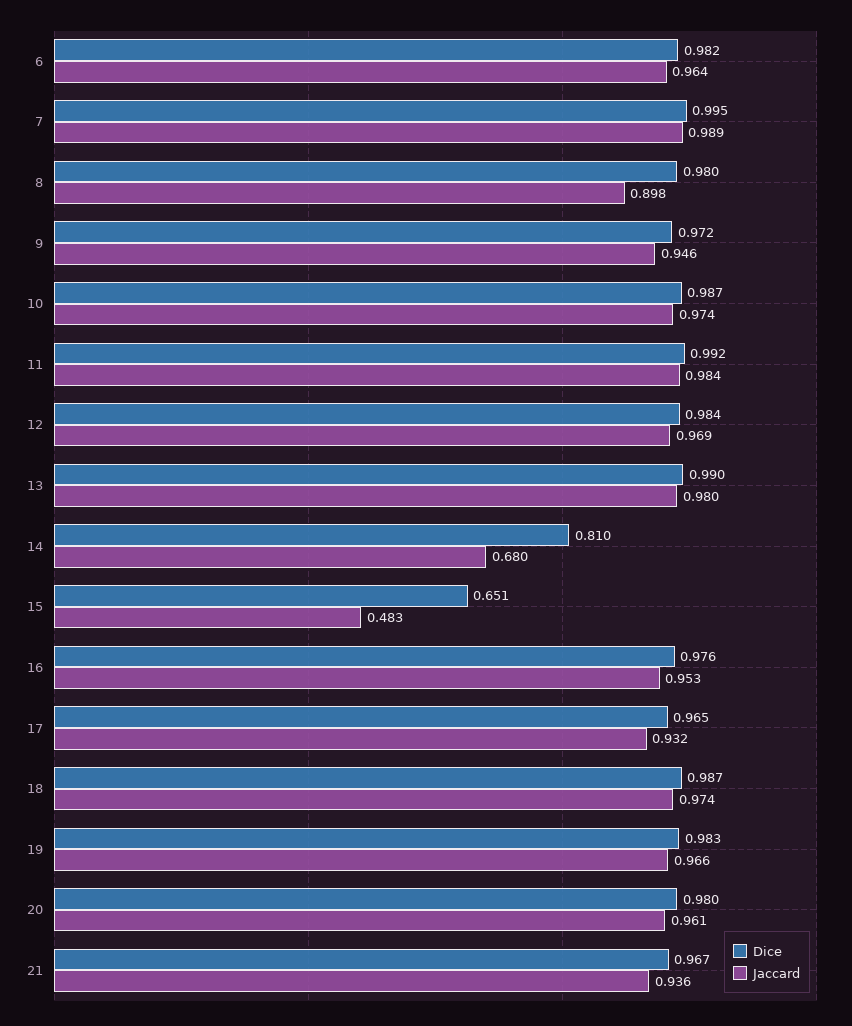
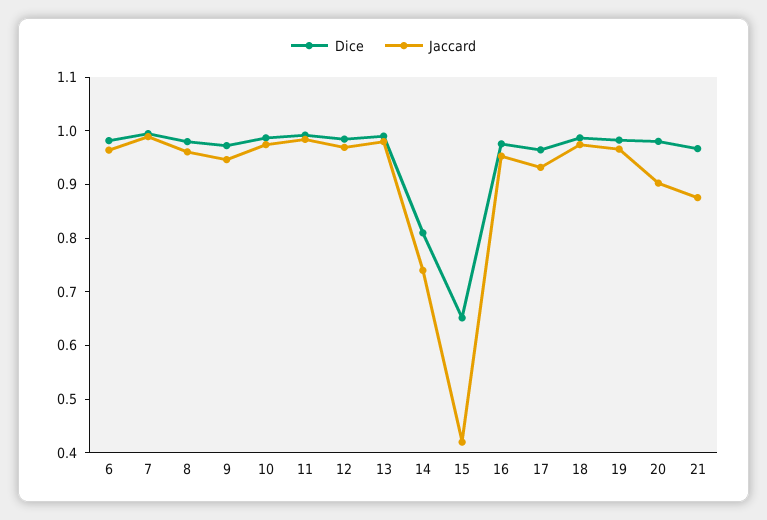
Jaccard, 8: 0.898 -> 0.96
Jaccard, 14: 0.68 -> 0.74
Jaccard, 15: 0.483 -> 0.42
Jaccard, 20: 0.961 -> 0.9
Jaccard, 21: 0.936 -> 0.88

